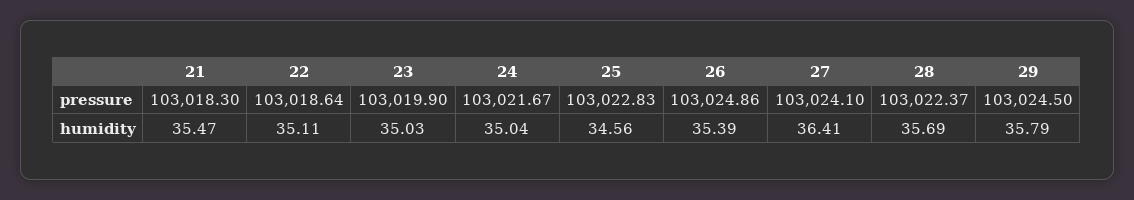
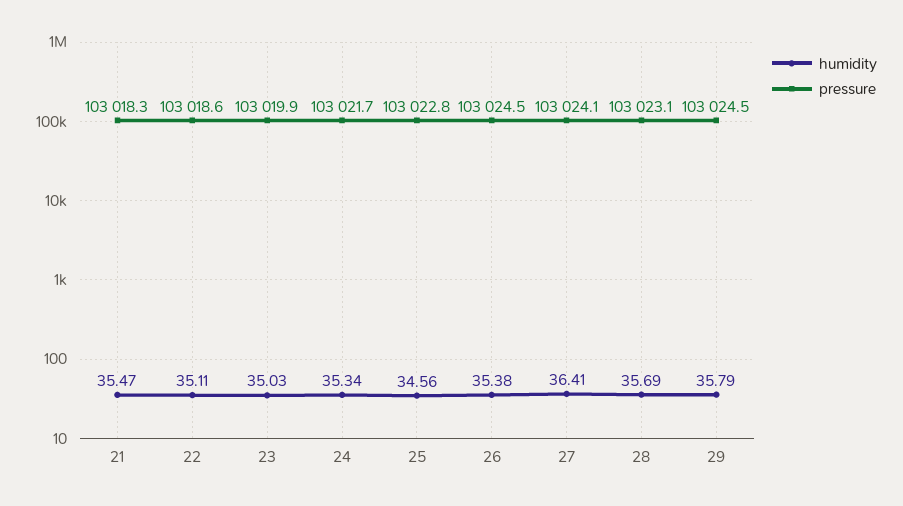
pressure, 26: 103024.86 -> 103024.5
pressure, 28: 103022.37 -> 103023.1
humidity, 24: 35.04 -> 35.34
humidity, 26: 35.39 -> 35.38

